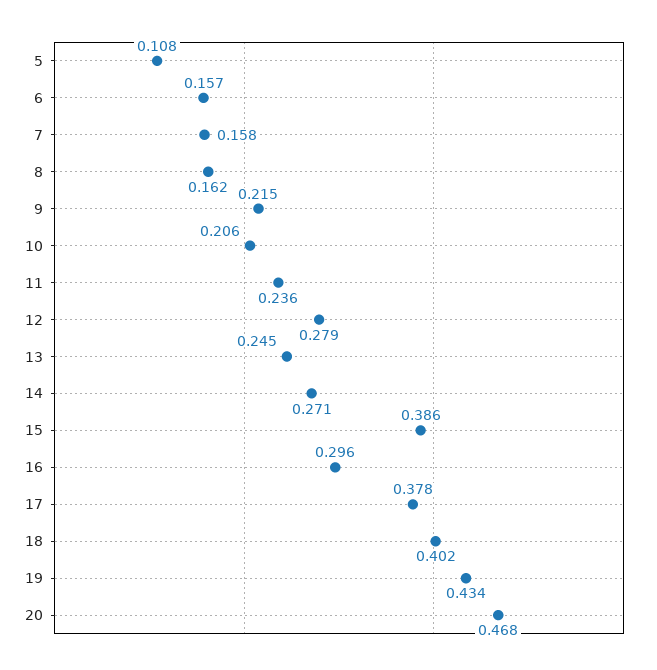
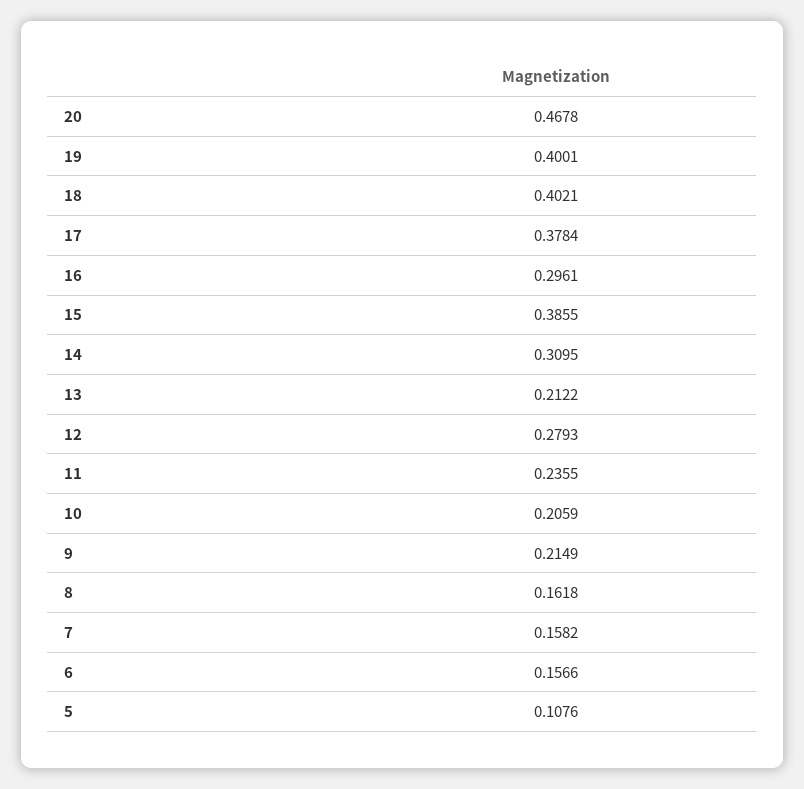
13: 0.245 -> 0.2122
14: 0.271 -> 0.3095
19: 0.434 -> 0.4001

